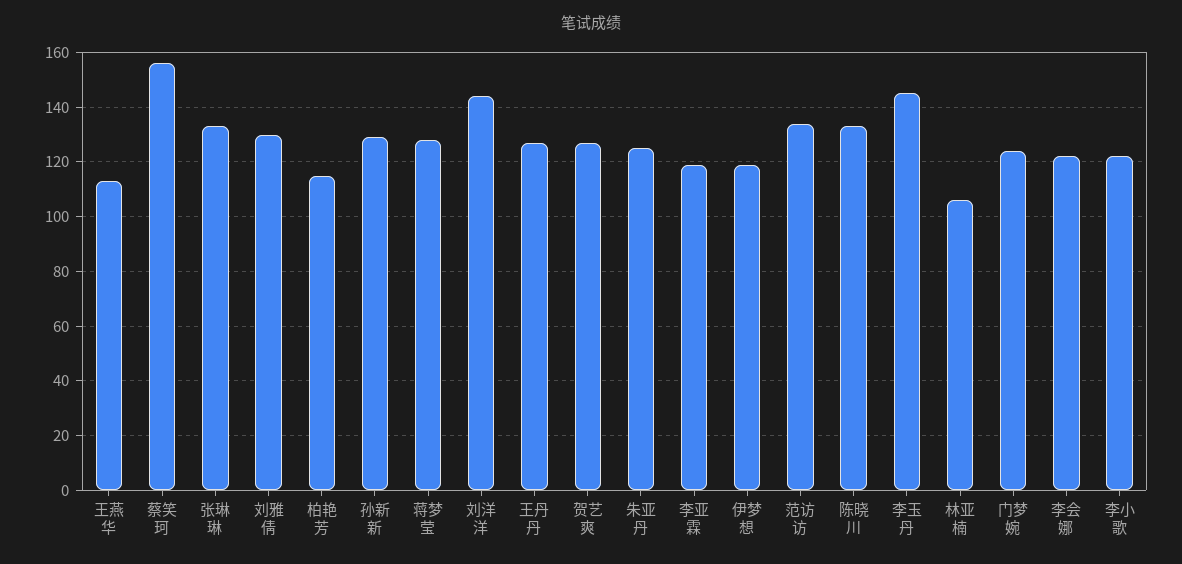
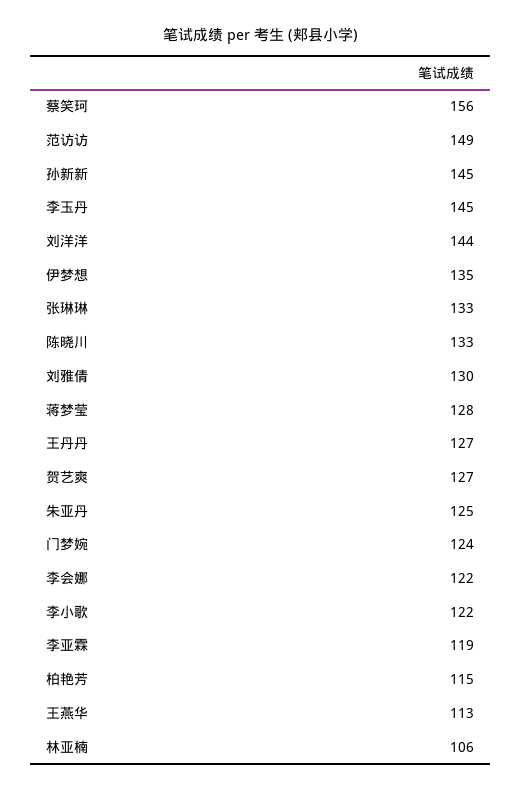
孙新新: 130 -> 145
伊梦想: 120 -> 135
范访访: 135 -> 149

